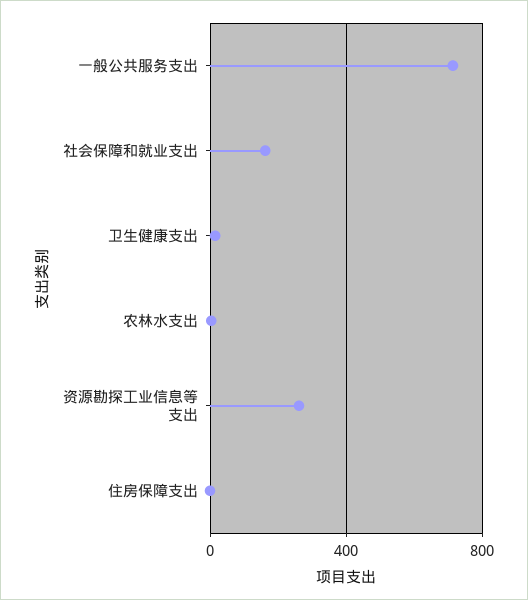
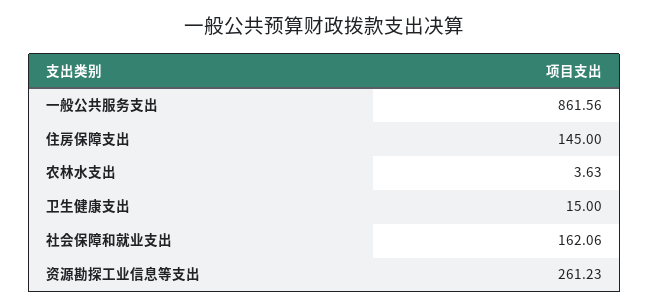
一般公共服务支出: 700 -> 861.56
住房保障支出: 0 -> 145

